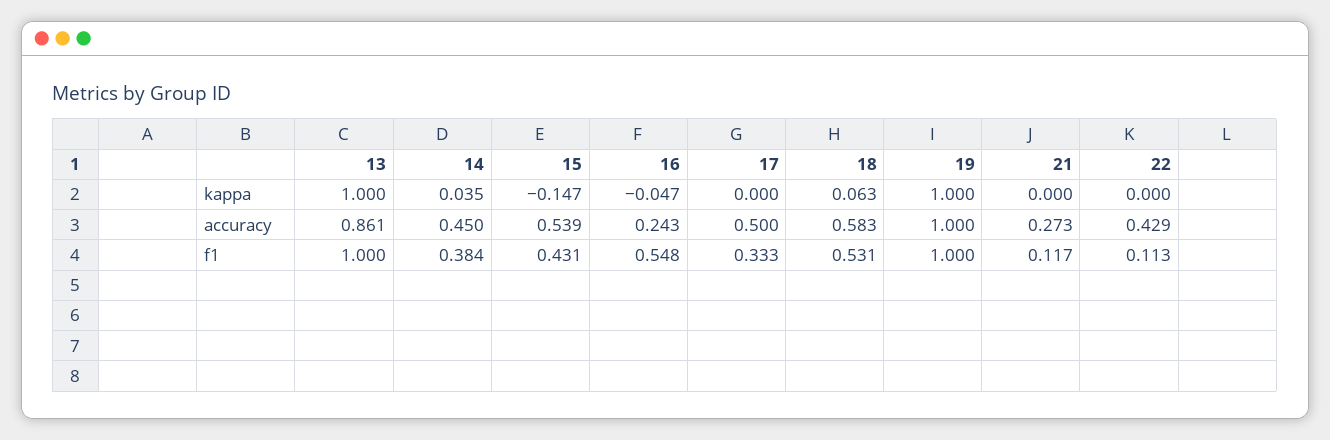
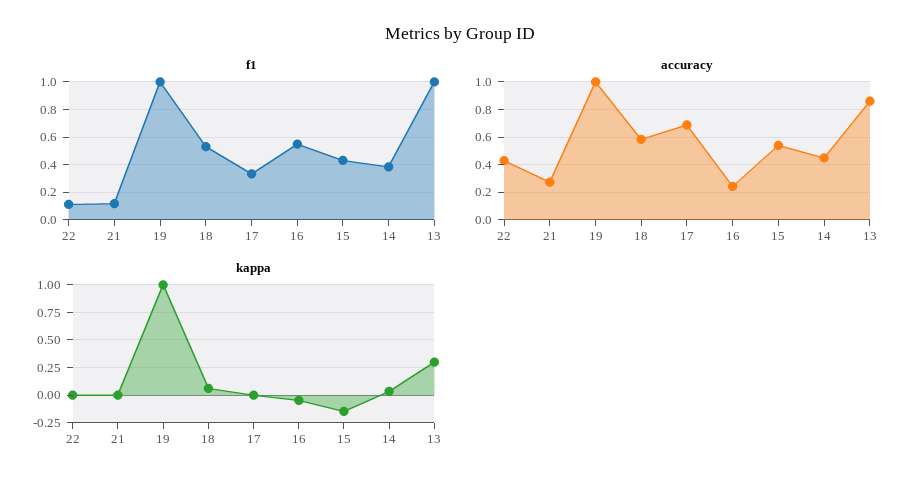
kappa, 13: 1 -> 0.25
accuracy, 17: 0.5 -> 0.7

